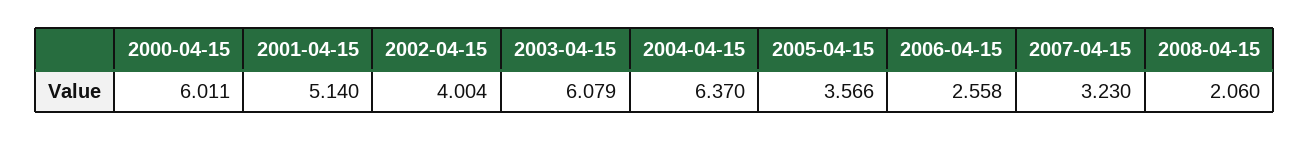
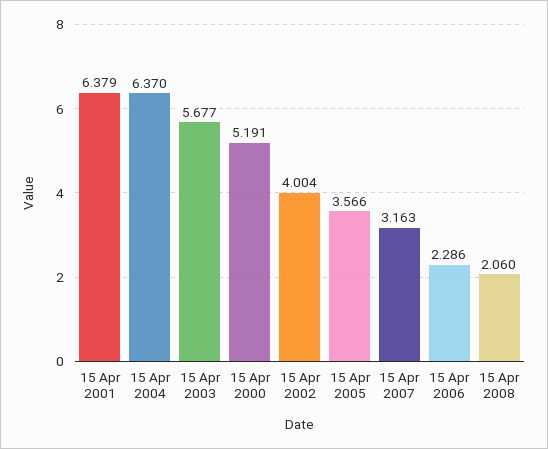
2000-04-15: 6.011 -> 5.191
2001-04-15: 5.14 -> 6.379
2003-04-15: 6.079 -> 5.677
2006-04-15: 2.558 -> 2.286
2007-04-15: 3.23 -> 3.163

